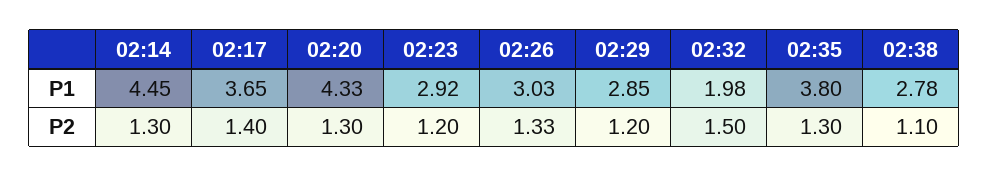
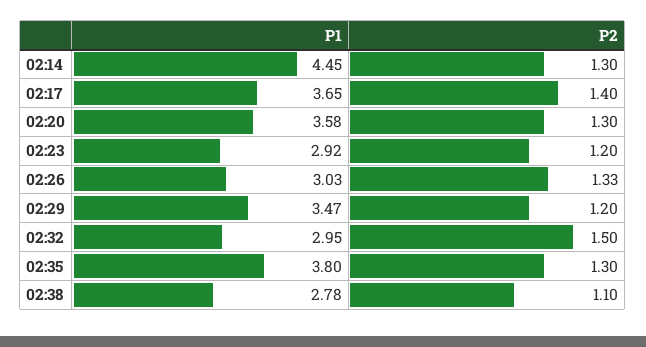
02:20, P1: 4.33 -> 3.58
02:29, P1: 2.85 -> 3.47
02:32, P1: 1.98 -> 2.95

